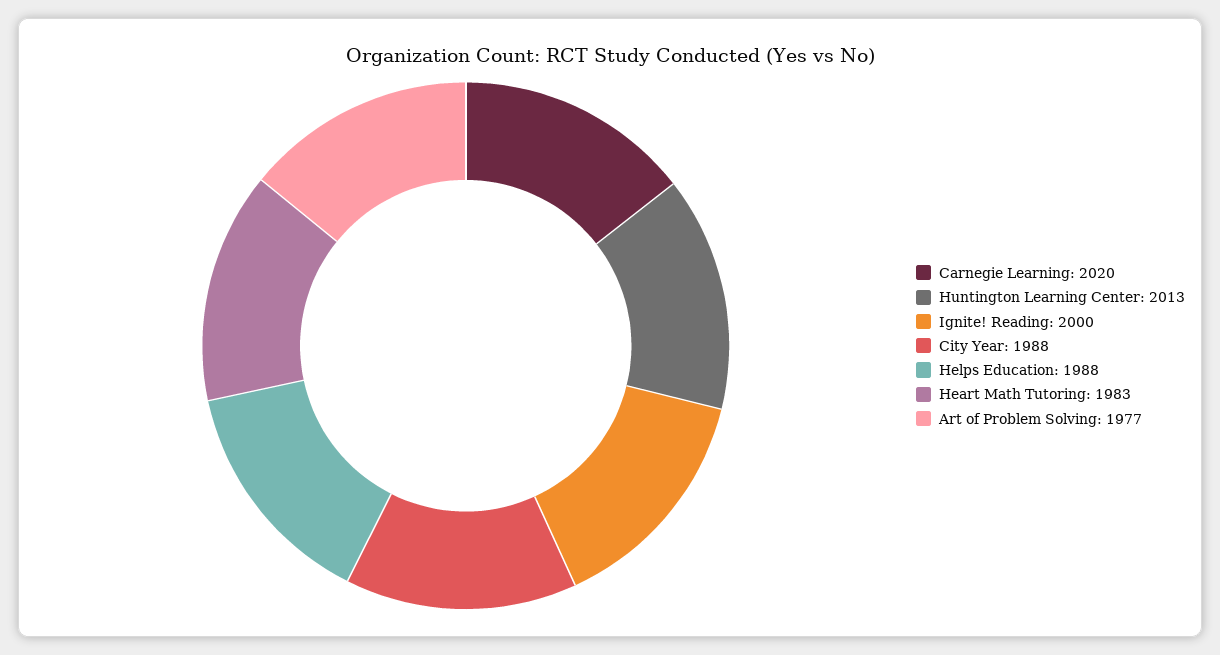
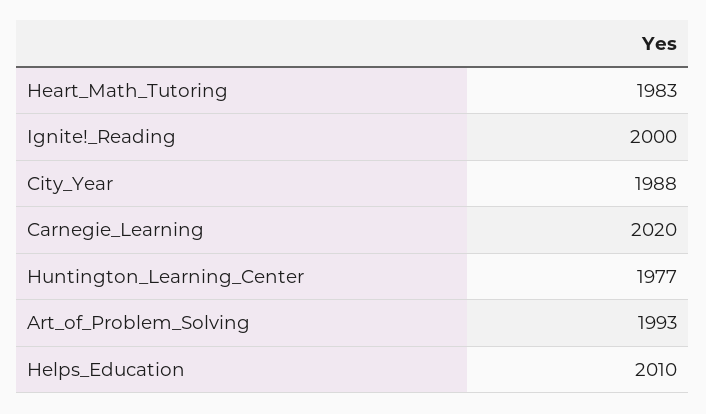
Huntington Learning Center: 2013 -> 1977
Helps Education: 1988 -> 2010
Art of Problem Solving: 1977 -> 1993

